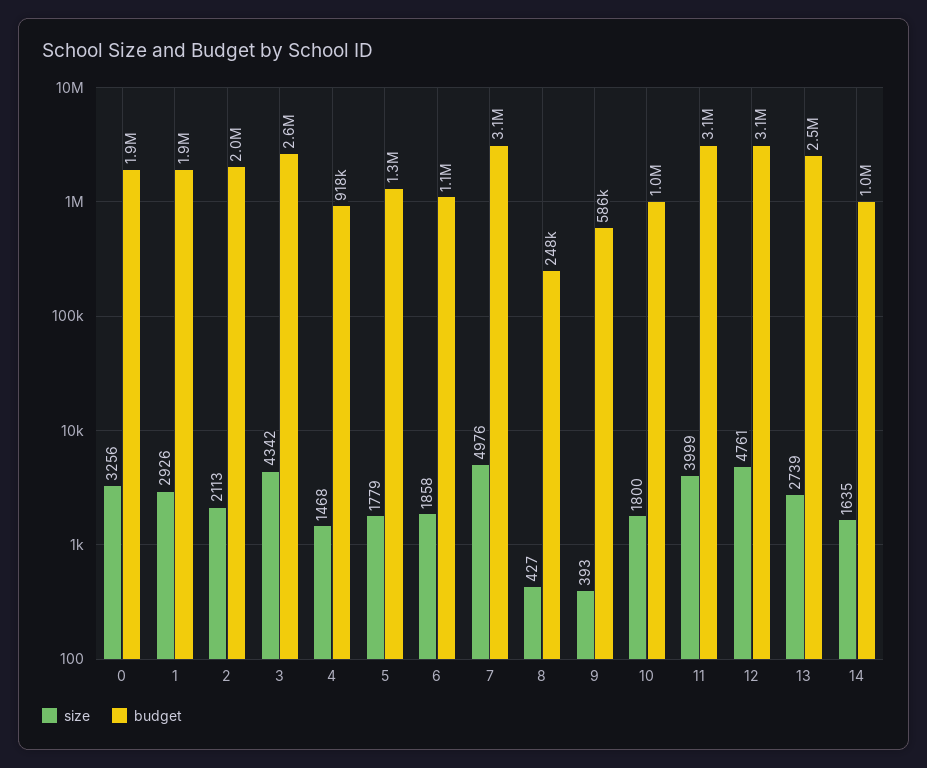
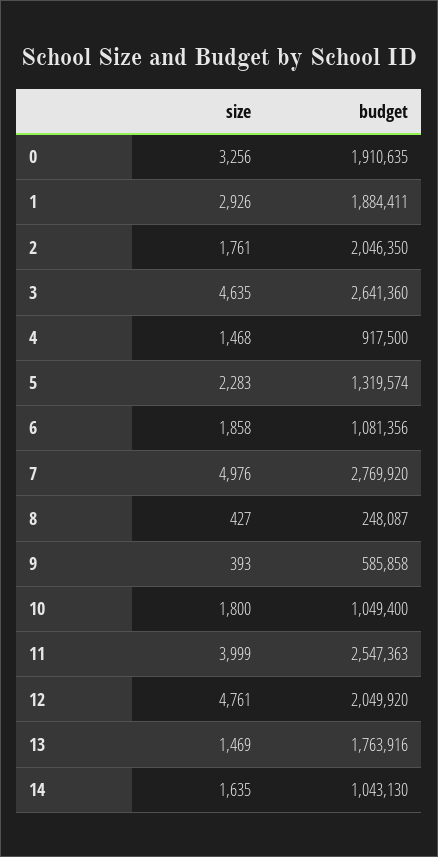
size, 2: 2113 -> 1761
size, 3: 4342 -> 4635
size, 5: 1779 -> 2283
budget, 7: 3100000 -> 2769920
budget, 11: 3100000 -> 2547363
budget, 12: 3100000 -> 2049920
size, 13: 2739 -> 1469
budget, 13: 2500000 -> 1763916

